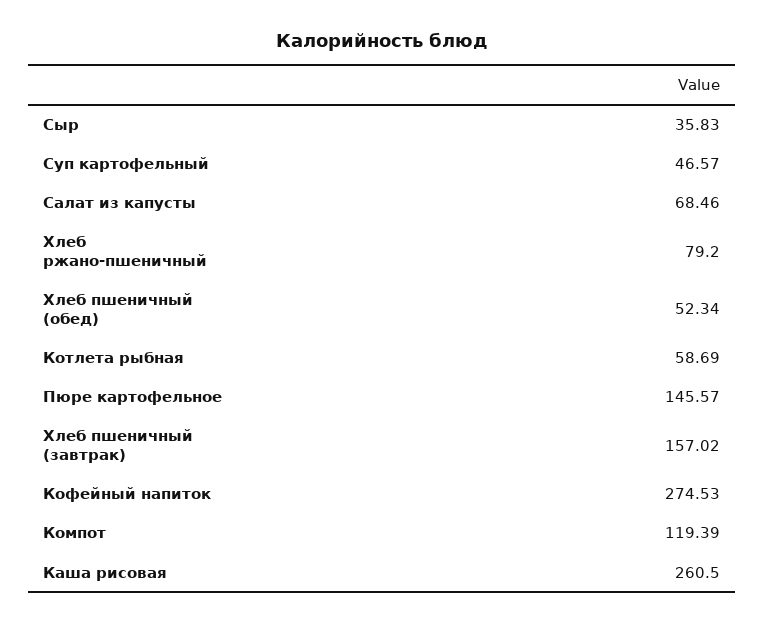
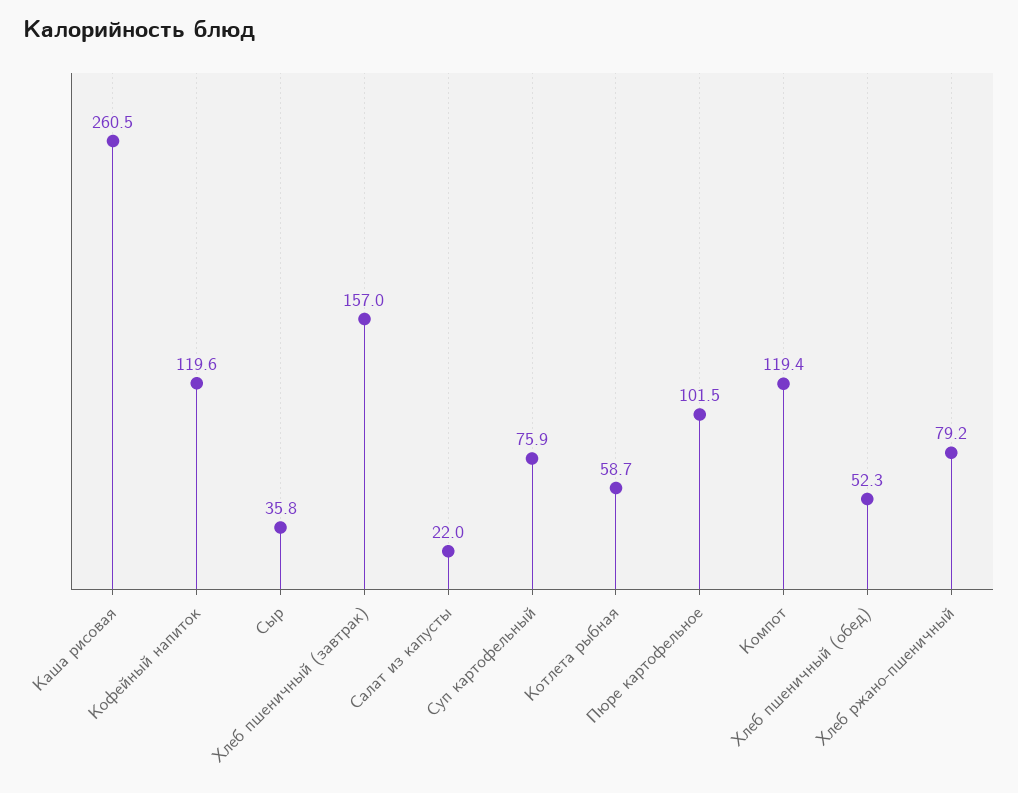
Суп картофельный: 46.57 -> 75.9
Салат из капусты: 68.46 -> 22
Пюре картофельное: 145.57 -> 101.5
Кофейный напиток: 274.53 -> 119.6

